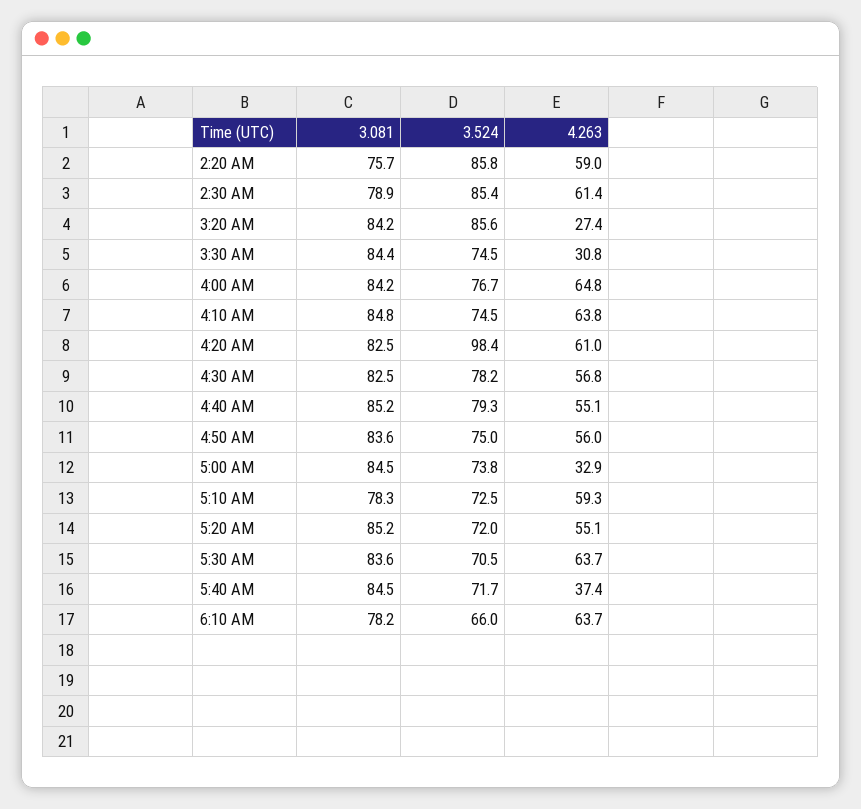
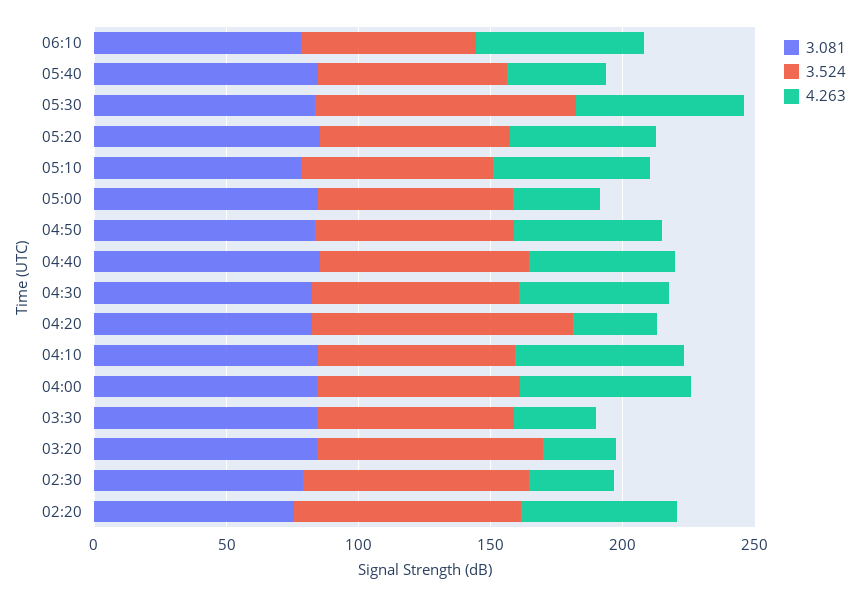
4.263, 2:30 AM: 61.4 -> 30
4.263, 4:20 AM: 61 -> 30
3.524, 5:30 AM: 70.5 -> 100

